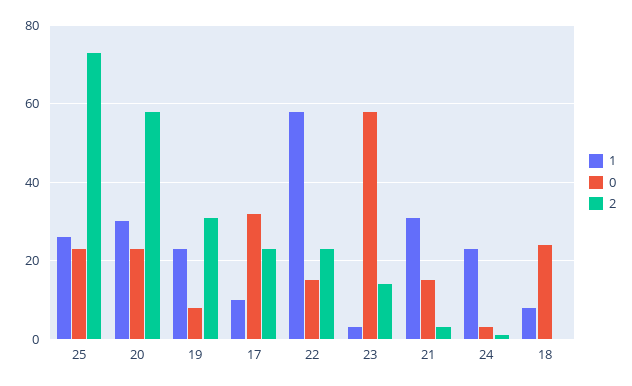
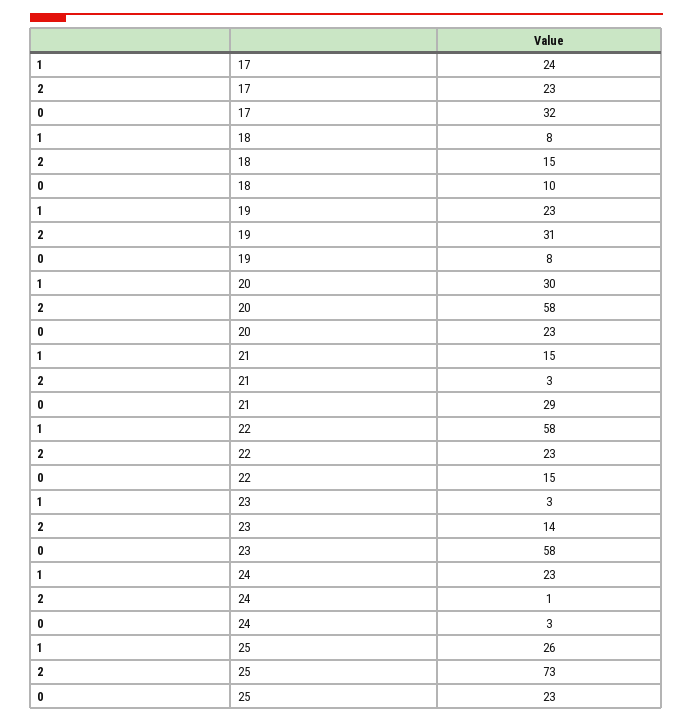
1, 17: 10 -> 24
1, 21: 30 -> 15
0, 21: 15 -> 29
0, 18: 25 -> 10
2, 18: 0 -> 15

